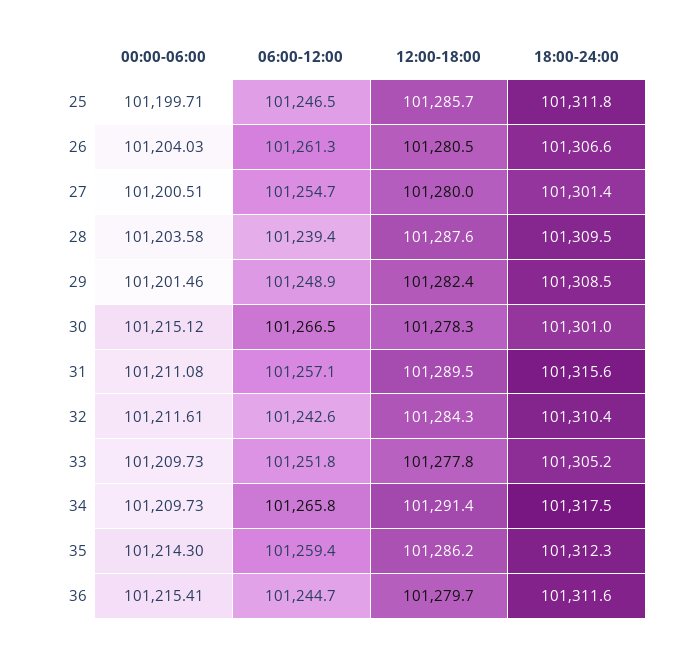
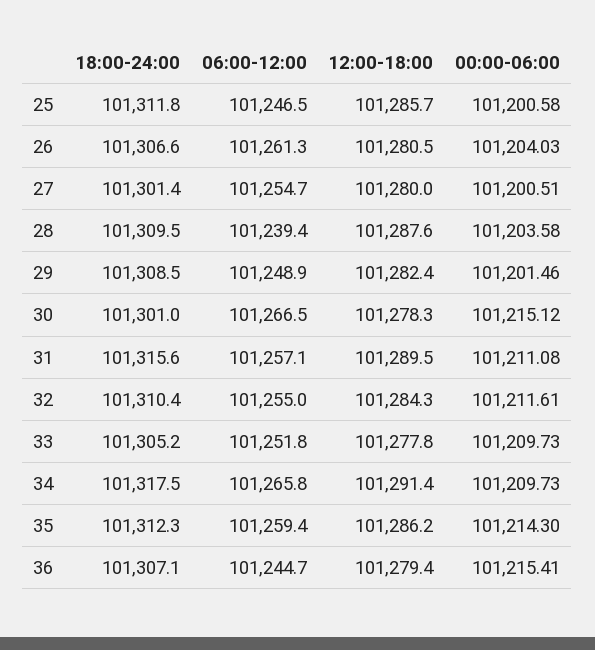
00:00-06:00, 25: 101199.71 -> 101200.58
06:00-12:00, 32: 101242.6 -> 101255
12:00-18:00, 36: 101279.7 -> 101279.4
18:00-24:00, 36: 101311.6 -> 101307.1

